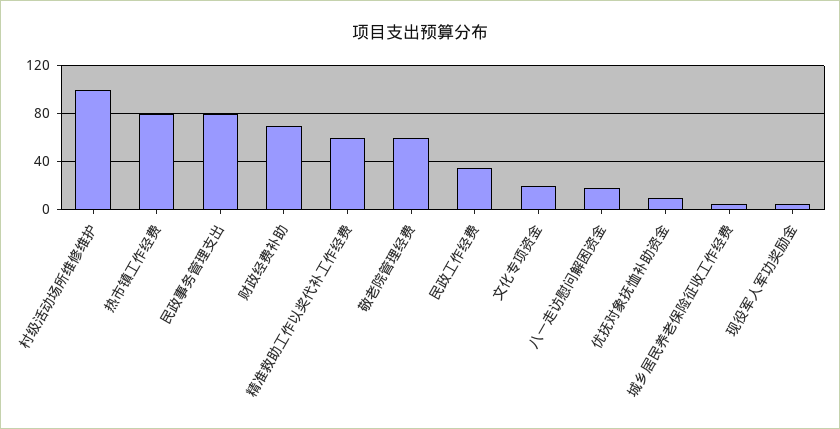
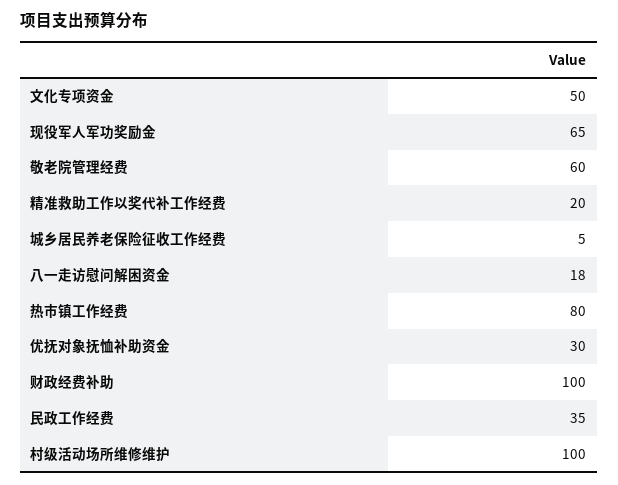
民政事务管理支出: 80 -> none
财政经费补助: 70 -> 100
精准救助工作以奖代补工作经费: 60 -> 20
文化专项资金: 20 -> 50
优抚对象抚恤补助资金: 10 -> 30
现役军人军功奖励金: 5 -> 65

